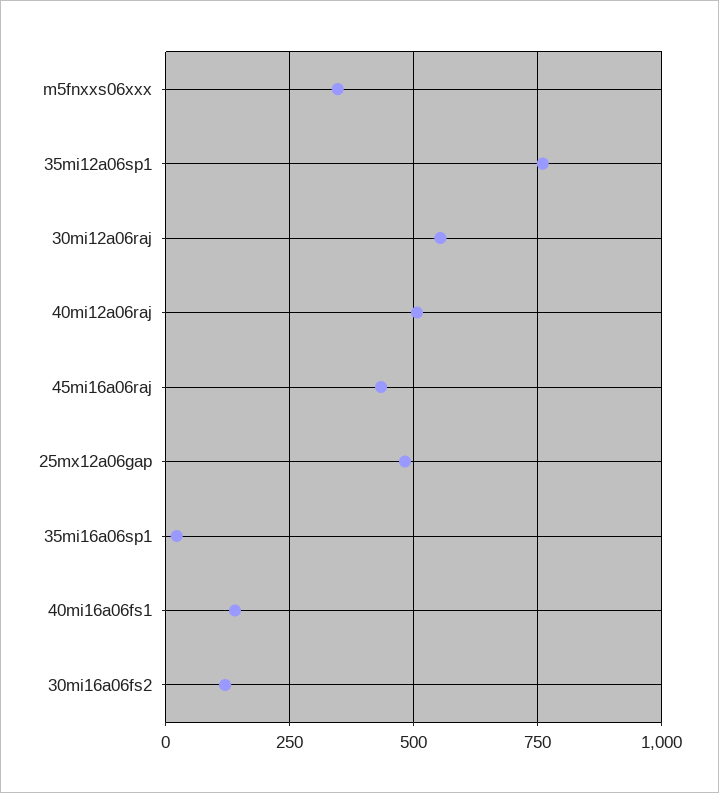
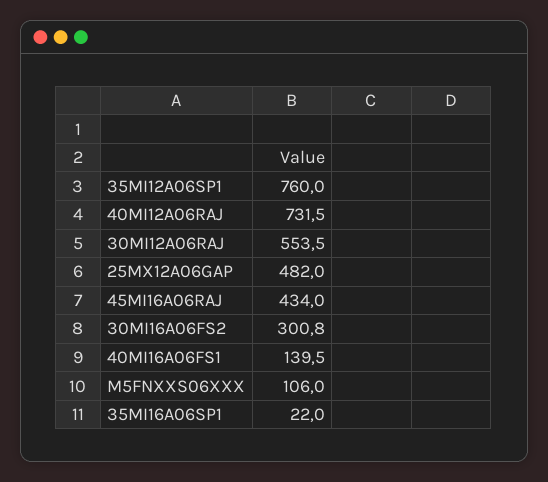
m5fnxxs06xxx: 350 -> 106
40mi12a06raj: 500 -> 731.5
30mi16a06fs2: 125 -> 300.8

